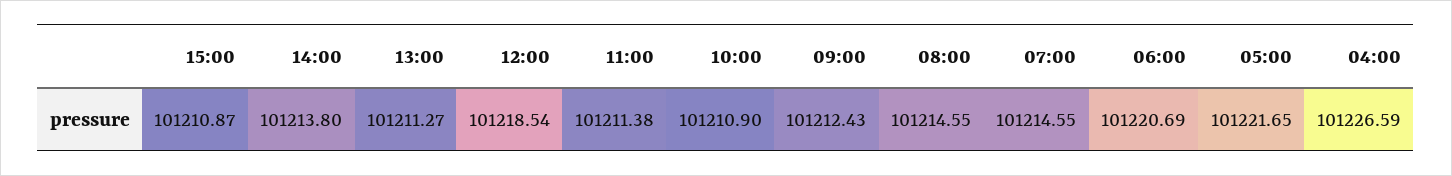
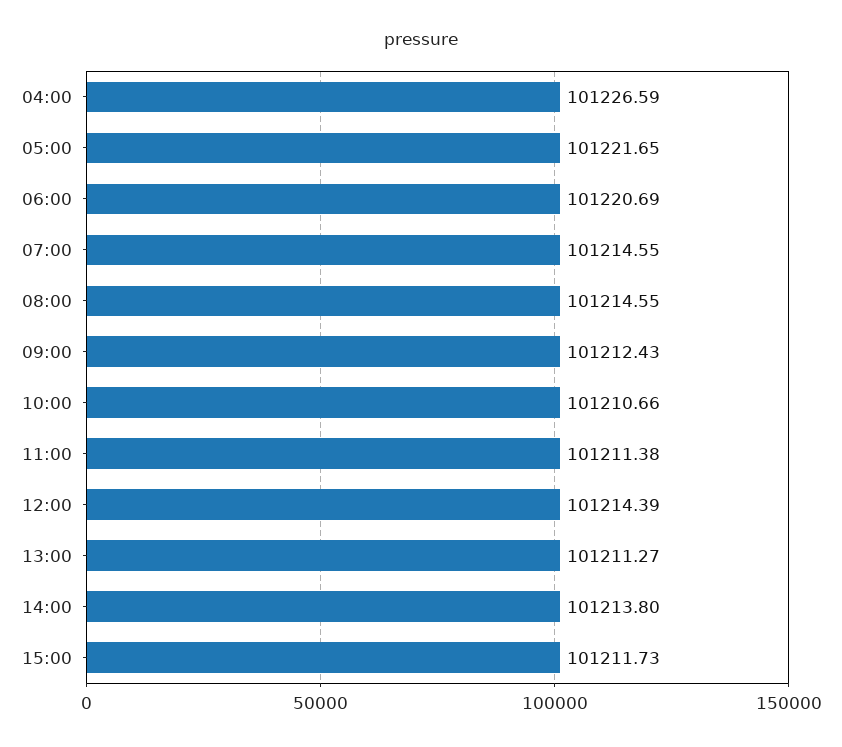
15:00: 101210.87 -> 101211.73
12:00: 101218.54 -> 101214.39
10:00: 101210.9 -> 101210.66

